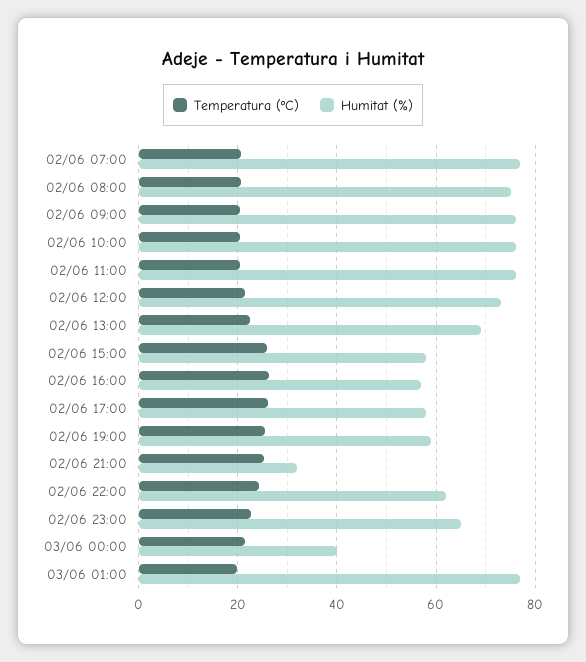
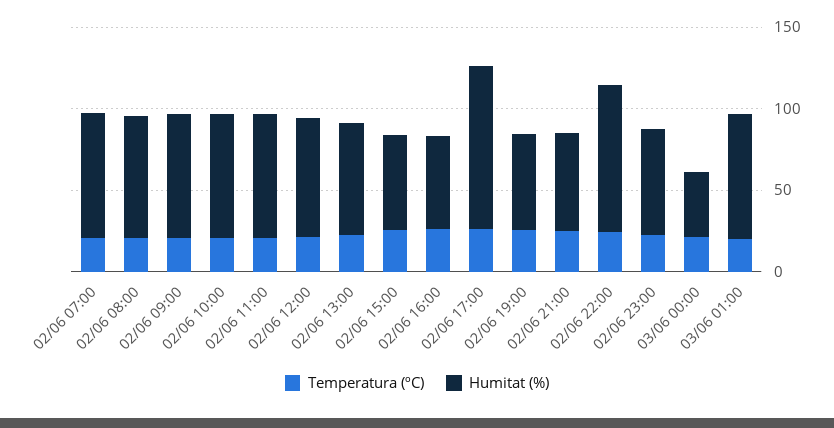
Humitat (%), 02/06 17:00: 58 -> 100
Humitat (%), 02/06 21:00: 32 -> 60
Humitat (%), 02/06 22:00: 62 -> 90

